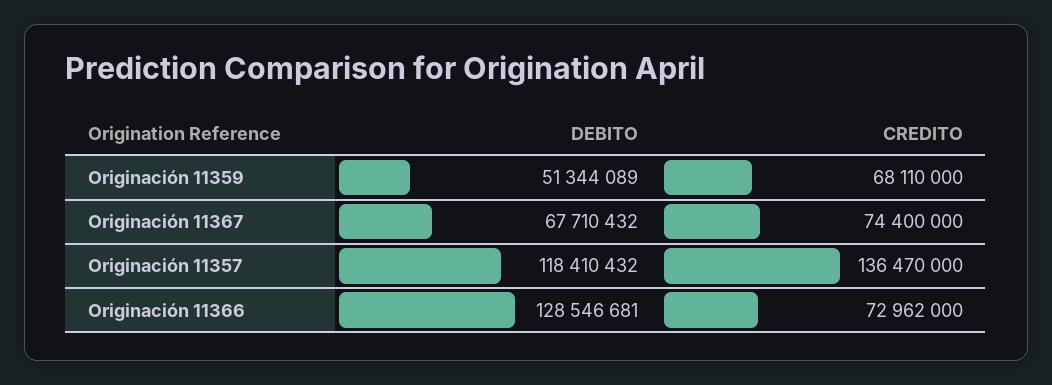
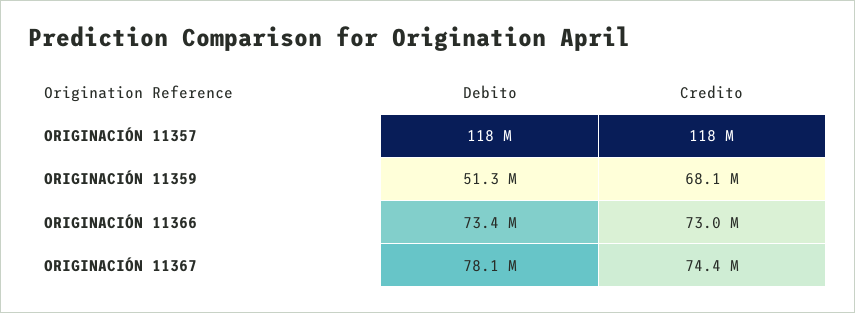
DEBITO, Originación 11367: 67710432 -> 78100000
CREDITO, Originación 11357: 136470000 -> 118000000
DEBITO, Originación 11366: 128546681 -> 73400000

